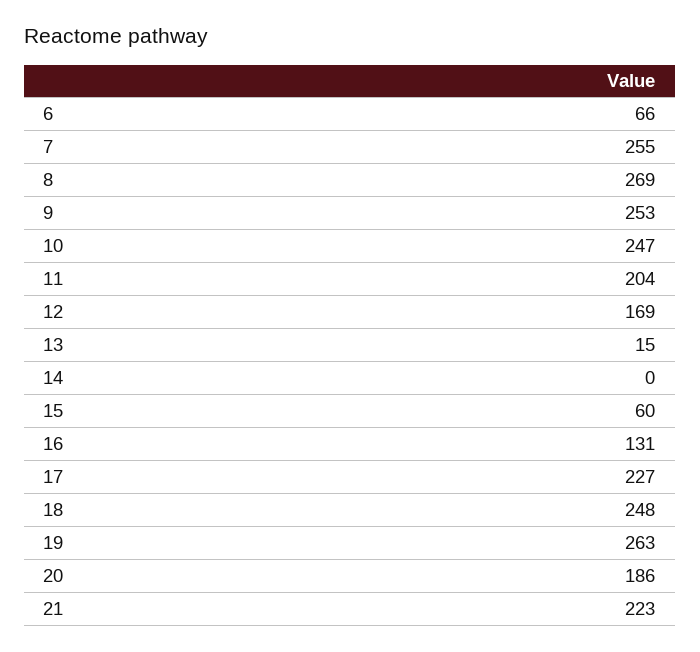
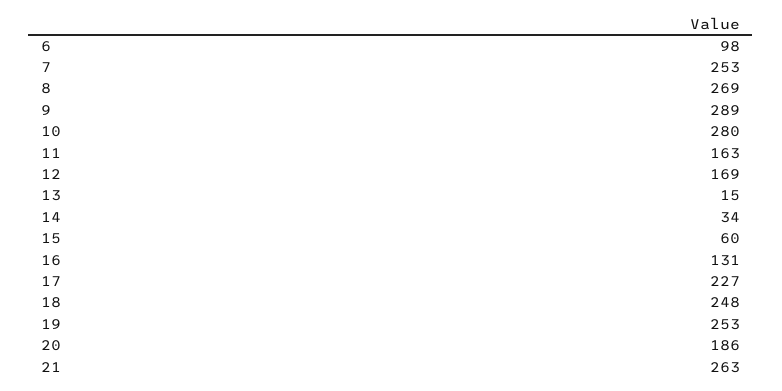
6: 66 -> 98
7: 255 -> 253
9: 253 -> 289
10: 247 -> 280
11: 204 -> 163
14: 0 -> 34
19: 263 -> 253
21: 223 -> 263

